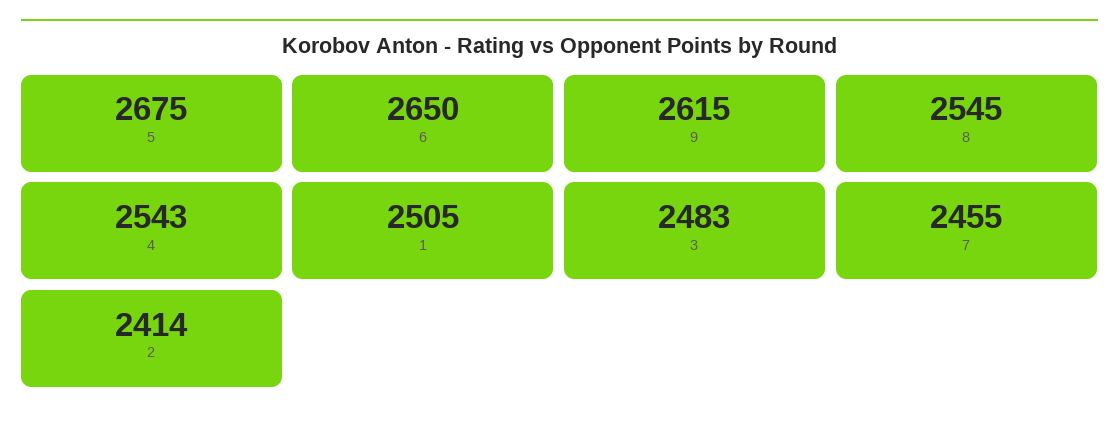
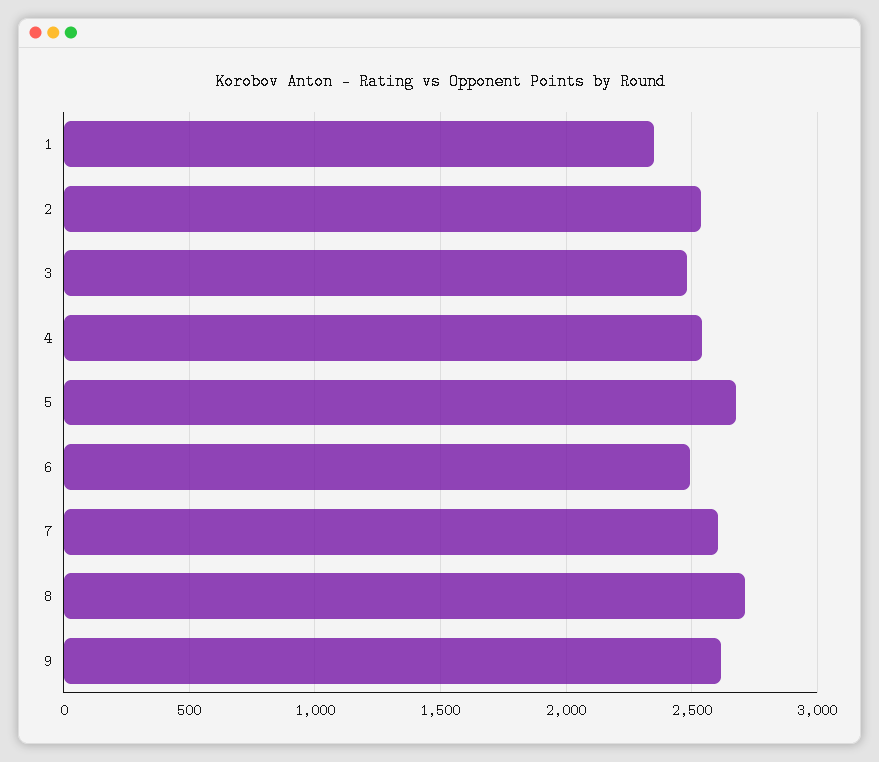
6: 2650 -> 2500
8: 2545 -> 2700
1: 2505 -> 2350
7: 2455 -> 2600
2: 2414 -> 2550

